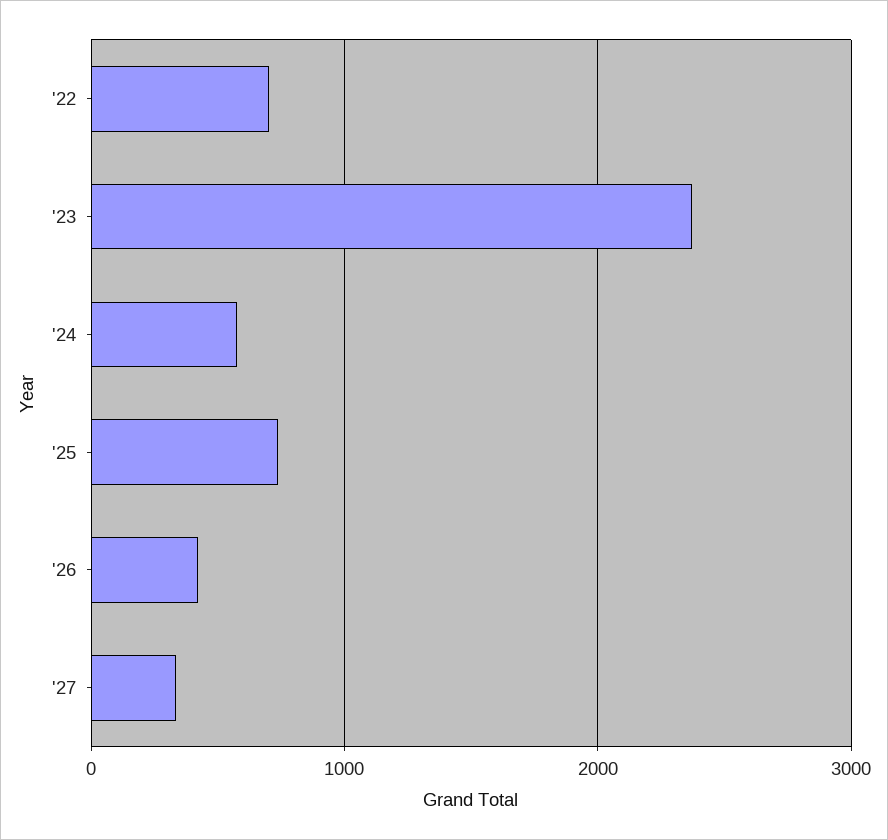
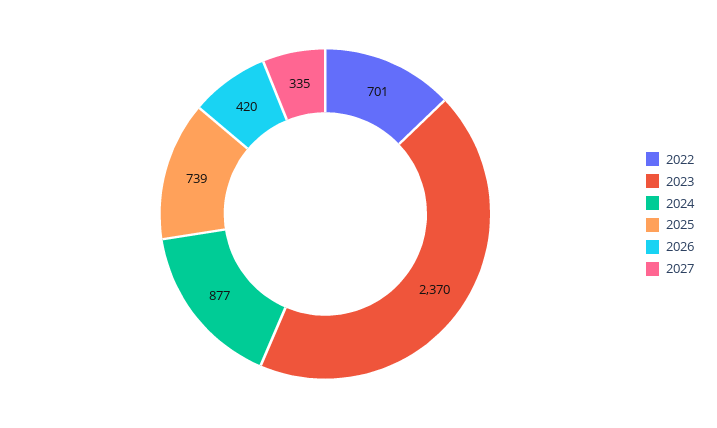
'24: 600 -> 877

